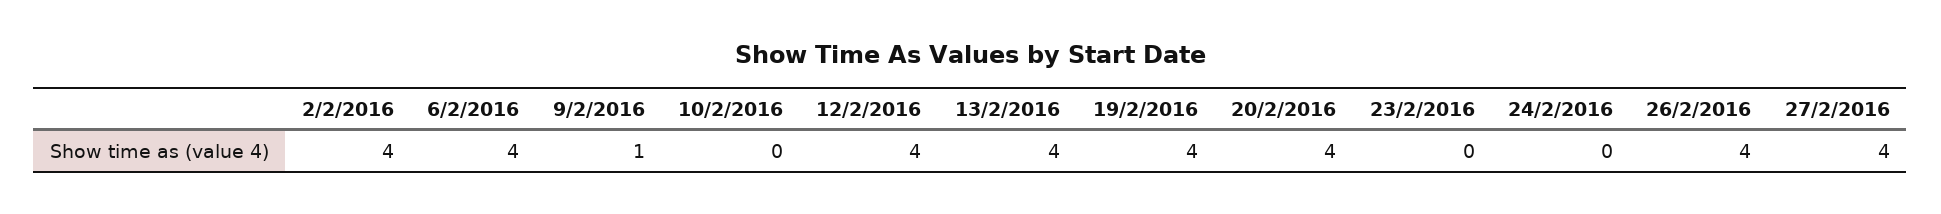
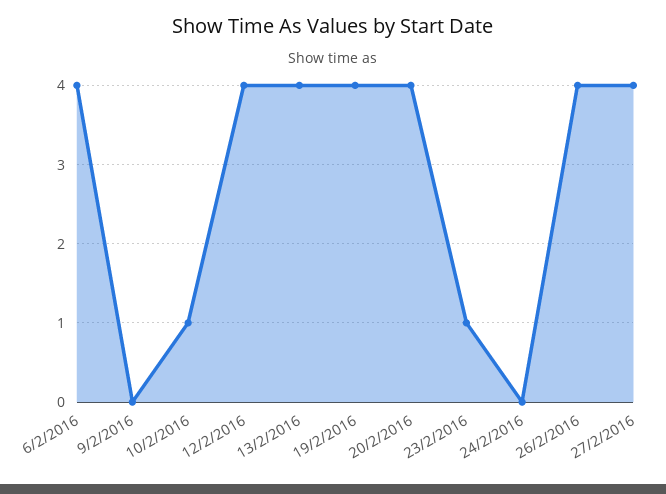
2/2/2016: 4 -> none
9/2/2016: 1 -> 0
10/2/2016: 0 -> 1
23/2/2016: 0 -> 1

